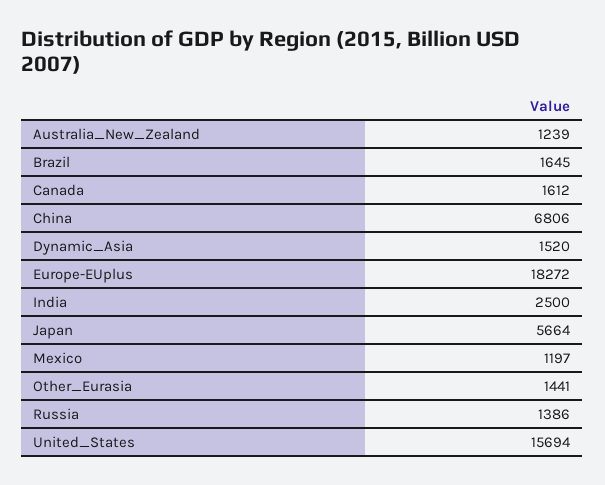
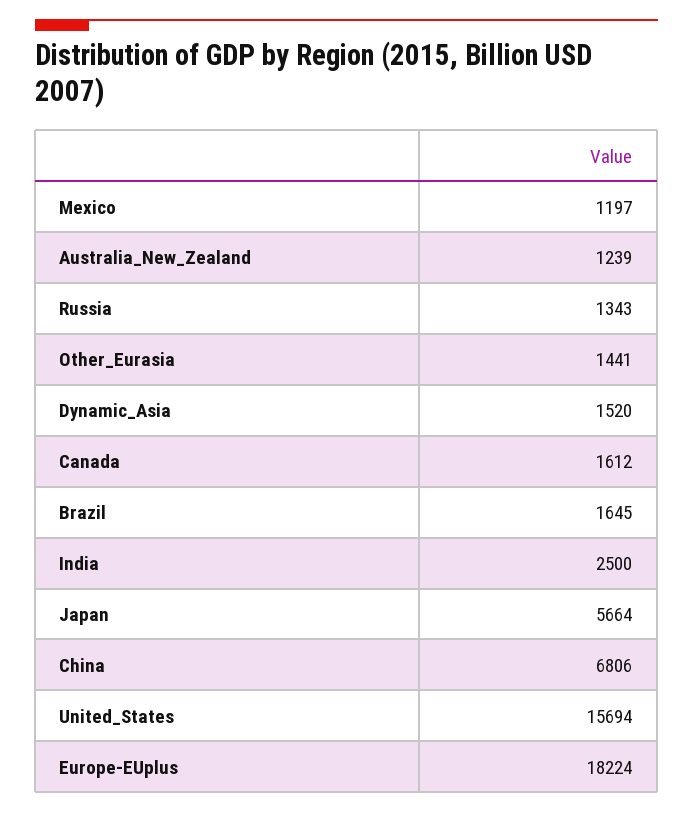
Europe-EUplus: 18272 -> 18224
Russia: 1386 -> 1343

